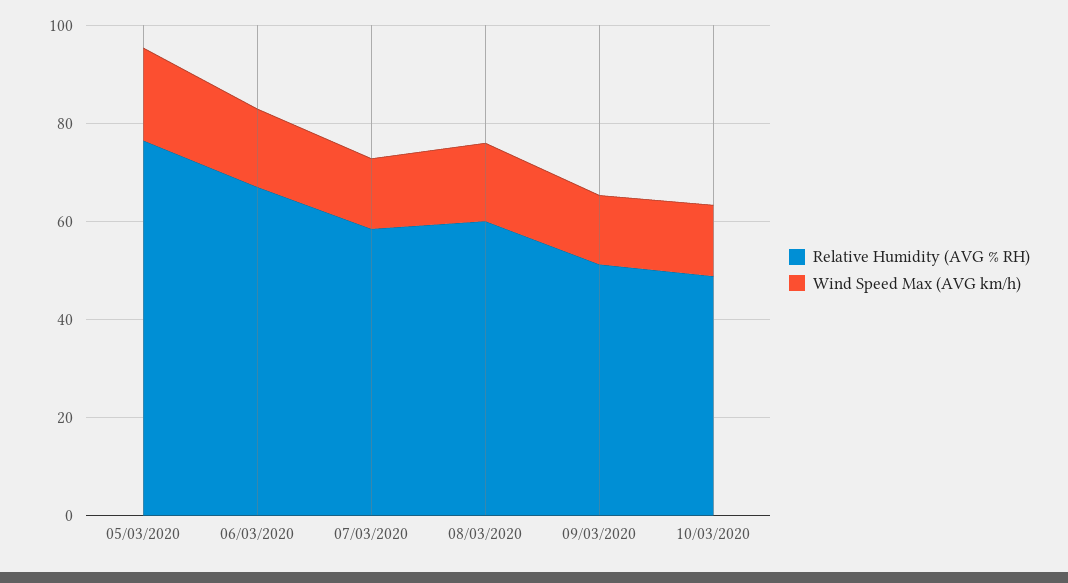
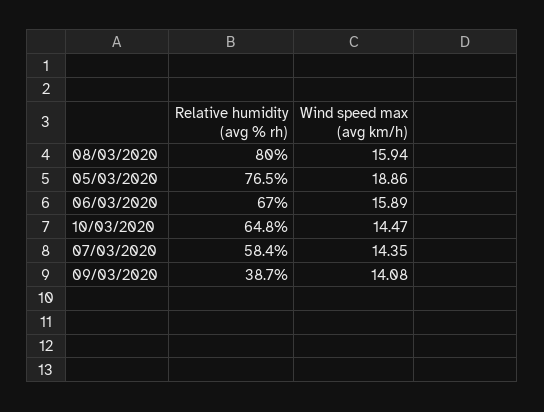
Relative Humidity (AVG % RH), 08/03/2020: 60 -> 80
Relative Humidity (AVG % RH), 09/03/2020: 50 -> 38.7
Relative Humidity (AVG % RH), 10/03/2020: 50 -> 64.8

